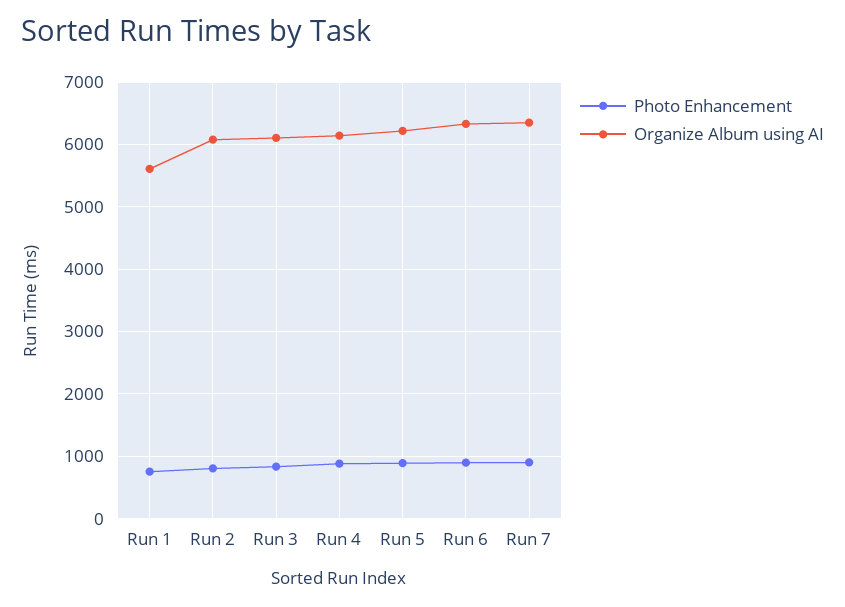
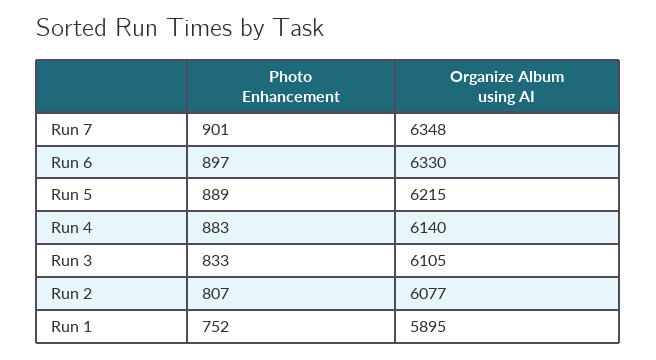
Organize Album using AI, Run 1: 5600 -> 5895

